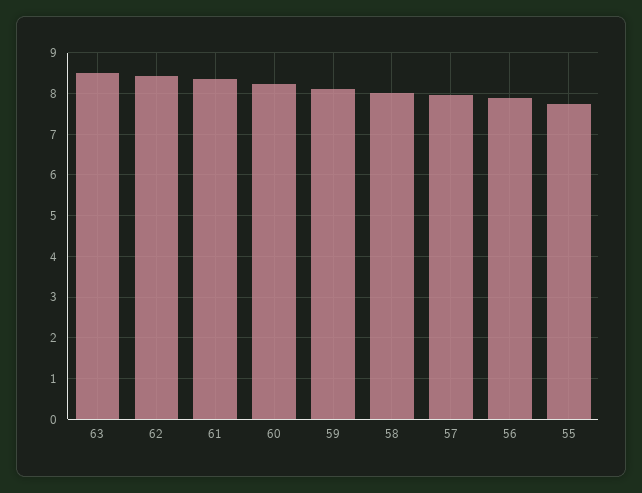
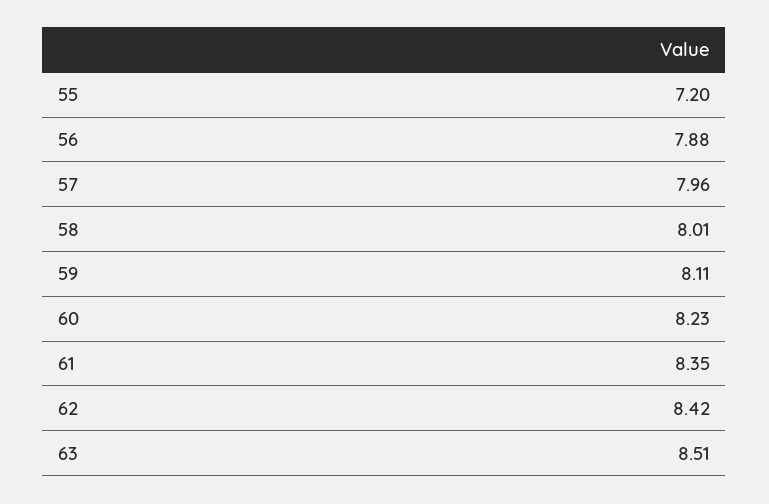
55: 7.8 -> 7.2

